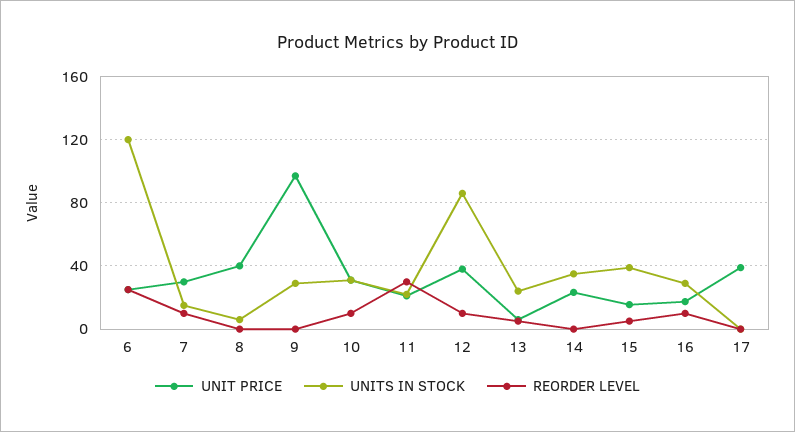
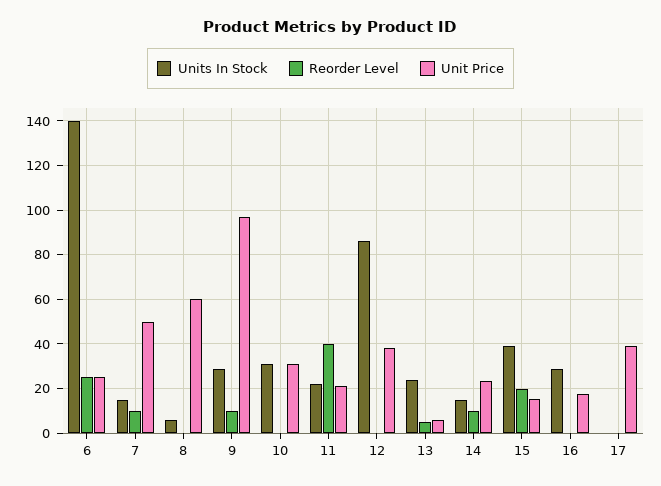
UNITS IN STOCK, 6: 120 -> 140
UNIT PRICE, 7: 30 -> 50
UNIT PRICE, 8: 40 -> 60
REORDER LEVEL, 9: 0 -> 10
REORDER LEVEL, 10: 10 -> 0
REORDER LEVEL, 11: 30 -> 40
REORDER LEVEL, 12: 10 -> 0
UNITS IN STOCK, 14: 35 -> 15
REORDER LEVEL, 14: 0 -> 10
REORDER LEVEL, 15: 5 -> 20
REORDER LEVEL, 16: 10 -> 0

